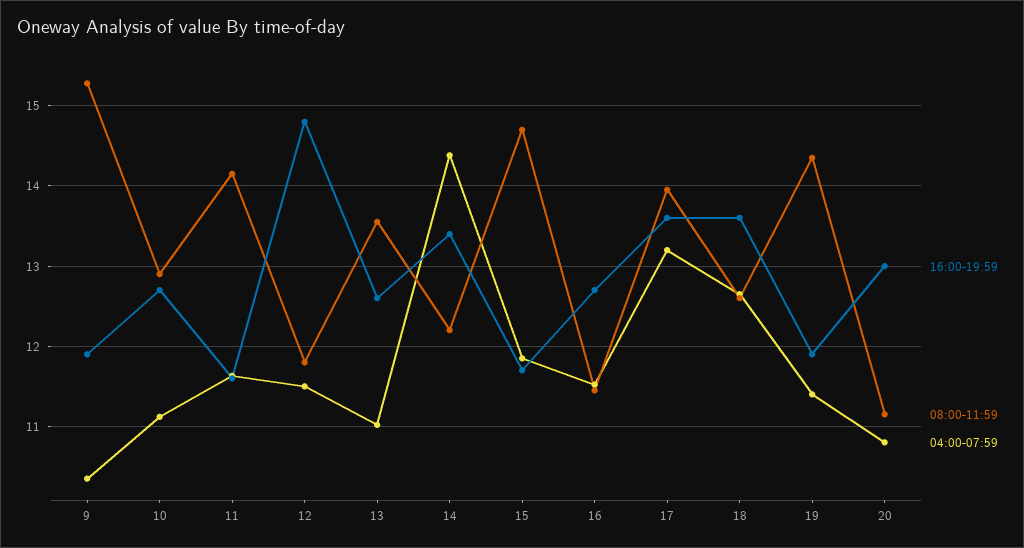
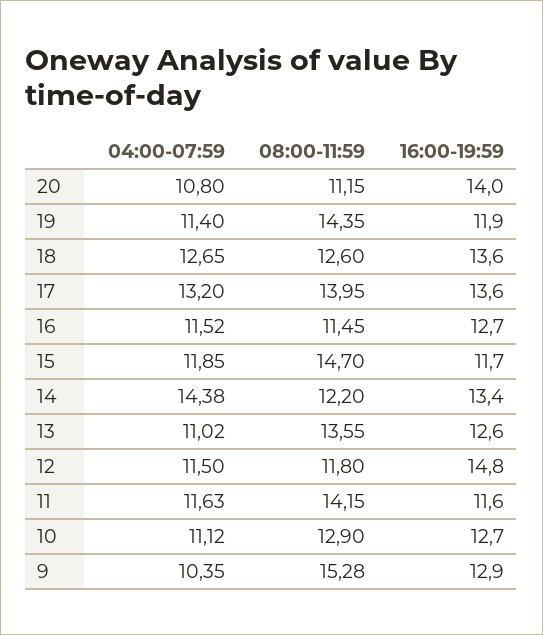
16:00-19:59, 9: 11.9 -> 12.9
16:00-19:59, 20: 13 -> 14

